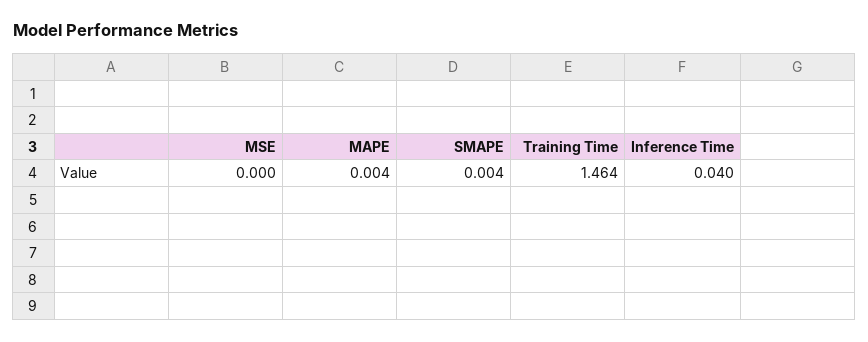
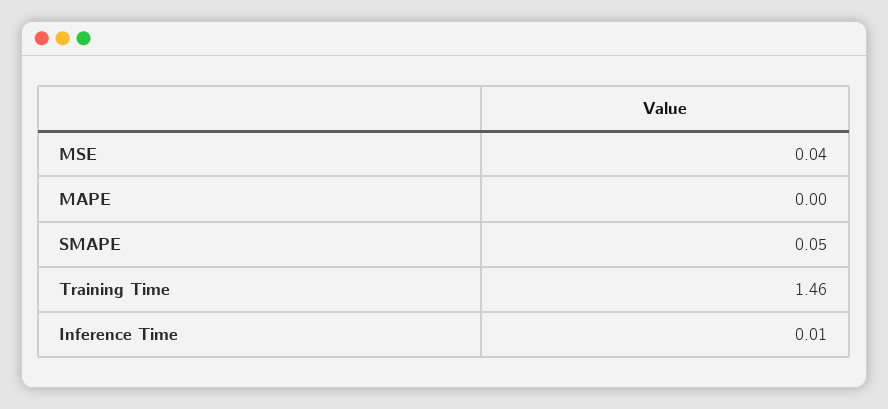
MSE: 0 -> 0.04
SMAPE: 0.004 -> 0.05
Inference Time: 0.04 -> 0.01

